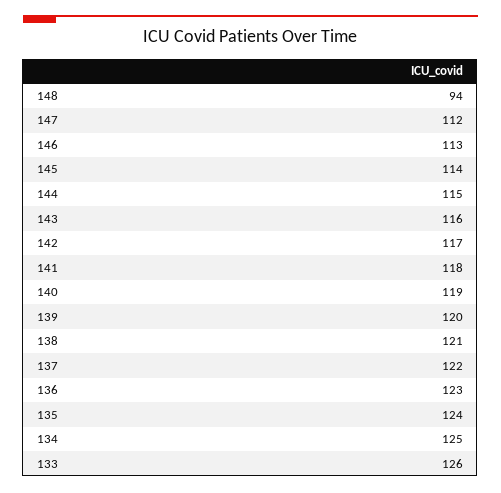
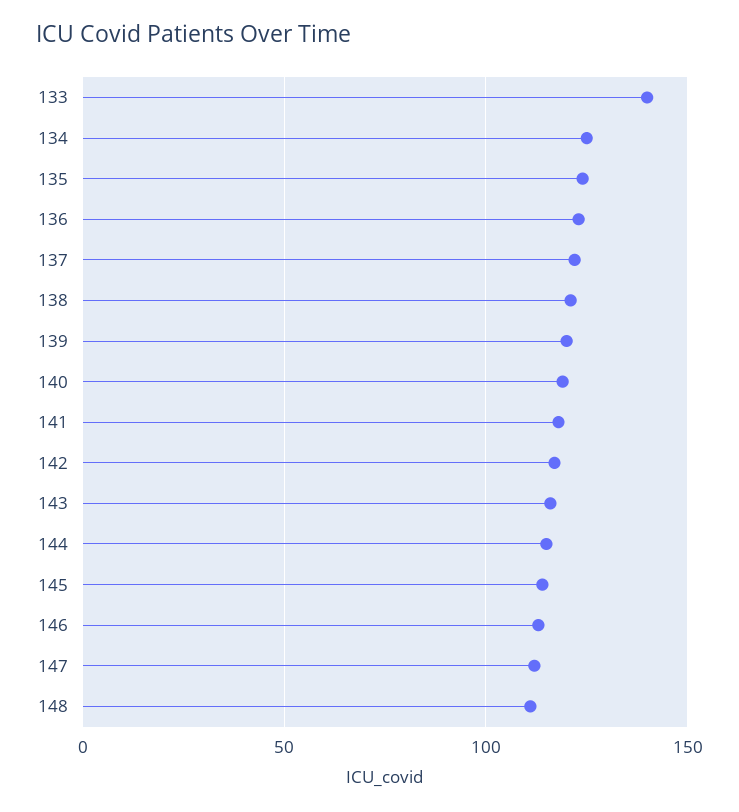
148: 94 -> 110
133: 126 -> 140

